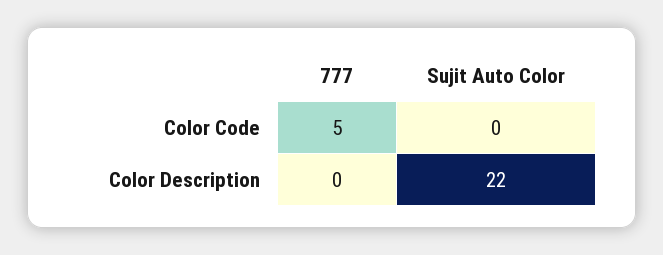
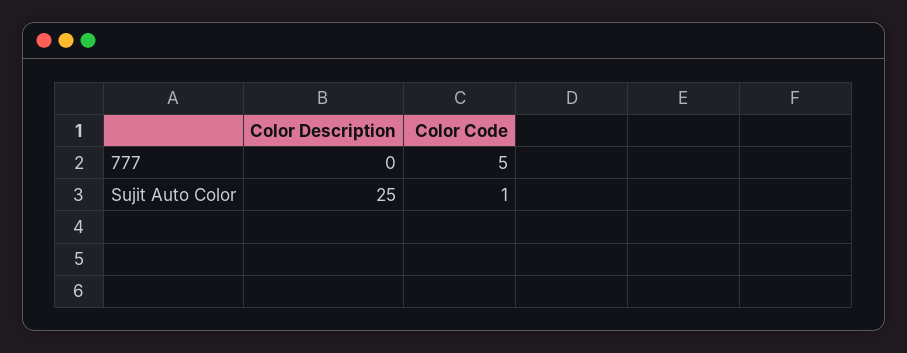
Sujit Auto Color, Color Code: 0 -> 1
Sujit Auto Color, Color Description: 22 -> 25

